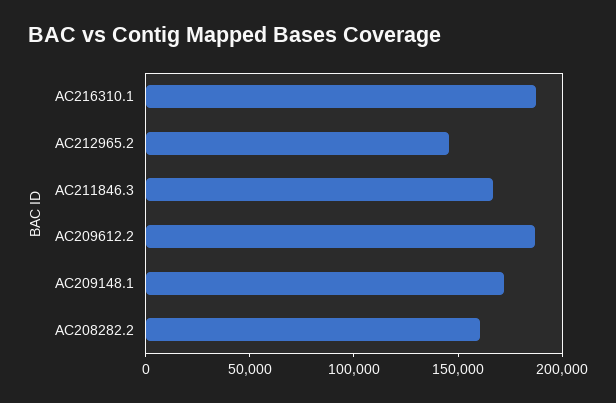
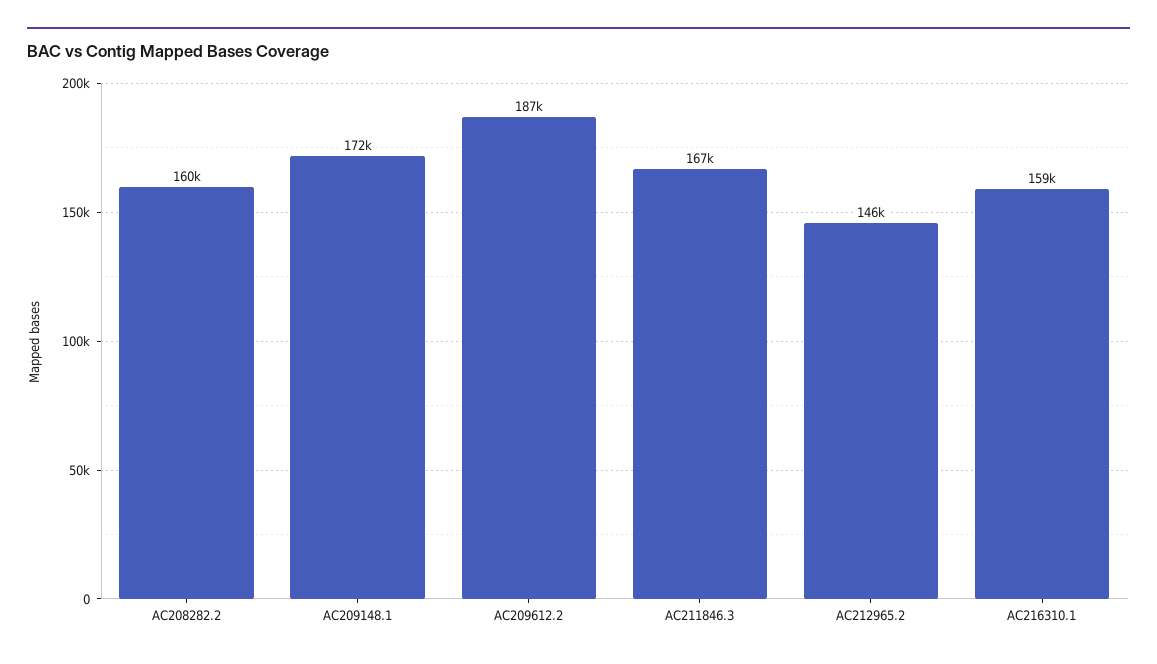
AC216310.1: 190000 -> 159000

